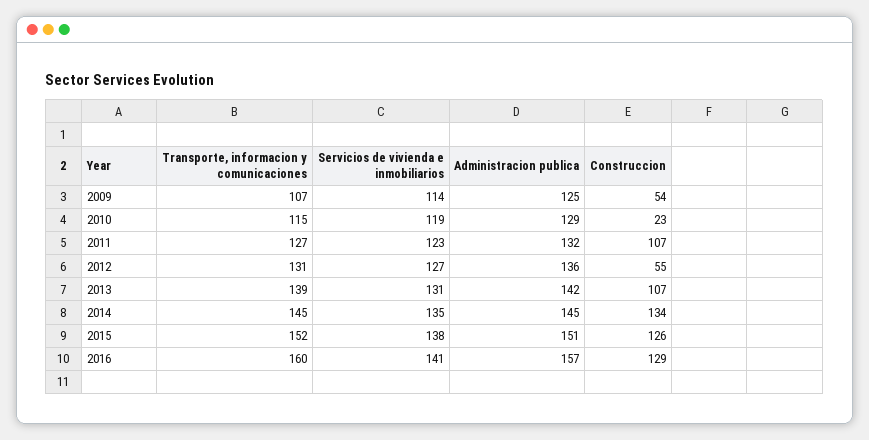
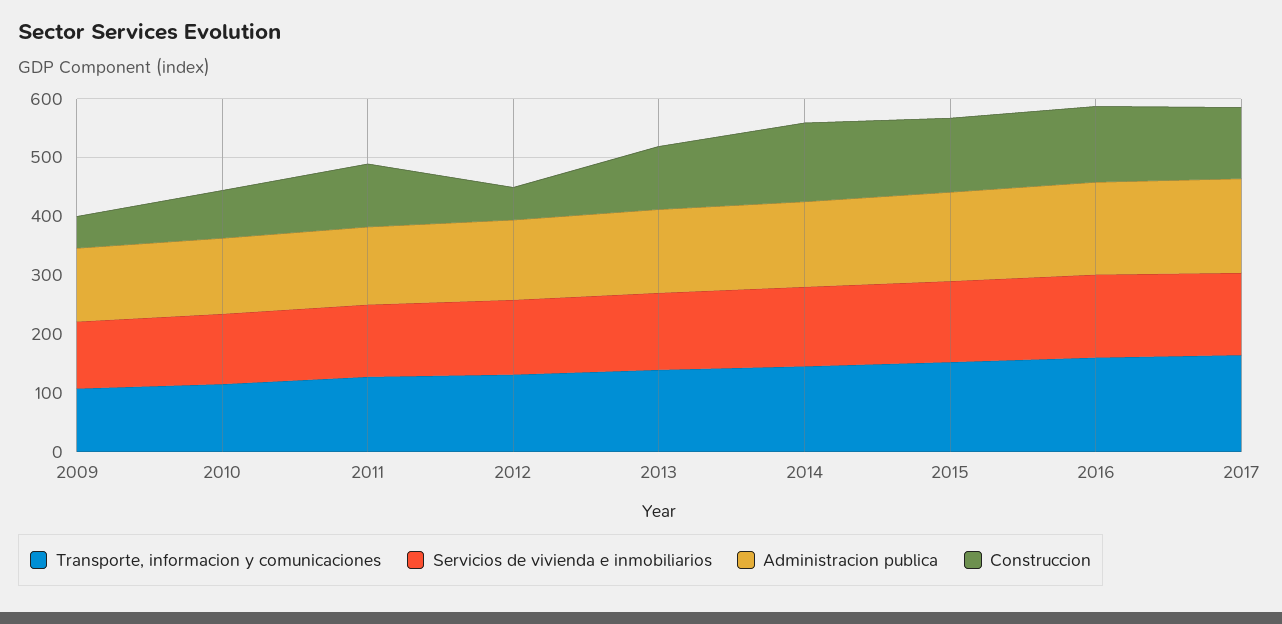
Construccion, 2010: 23 -> 80
Transporte, informacion y comunicaciones, 2017: none -> 160
Servicios de vivienda e inmobiliarios, 2017: none -> 140
Administracion publica, 2017: none -> 160
Construccion, 2017: none -> 120

